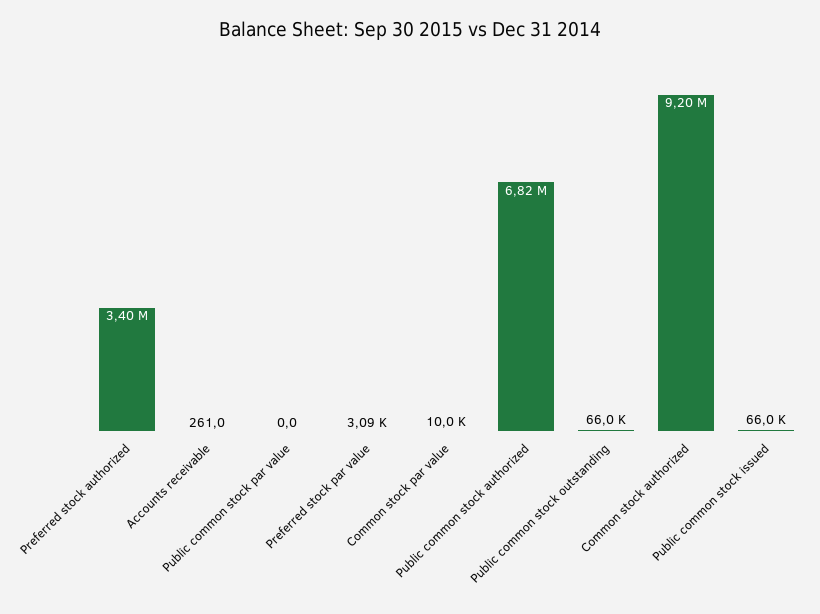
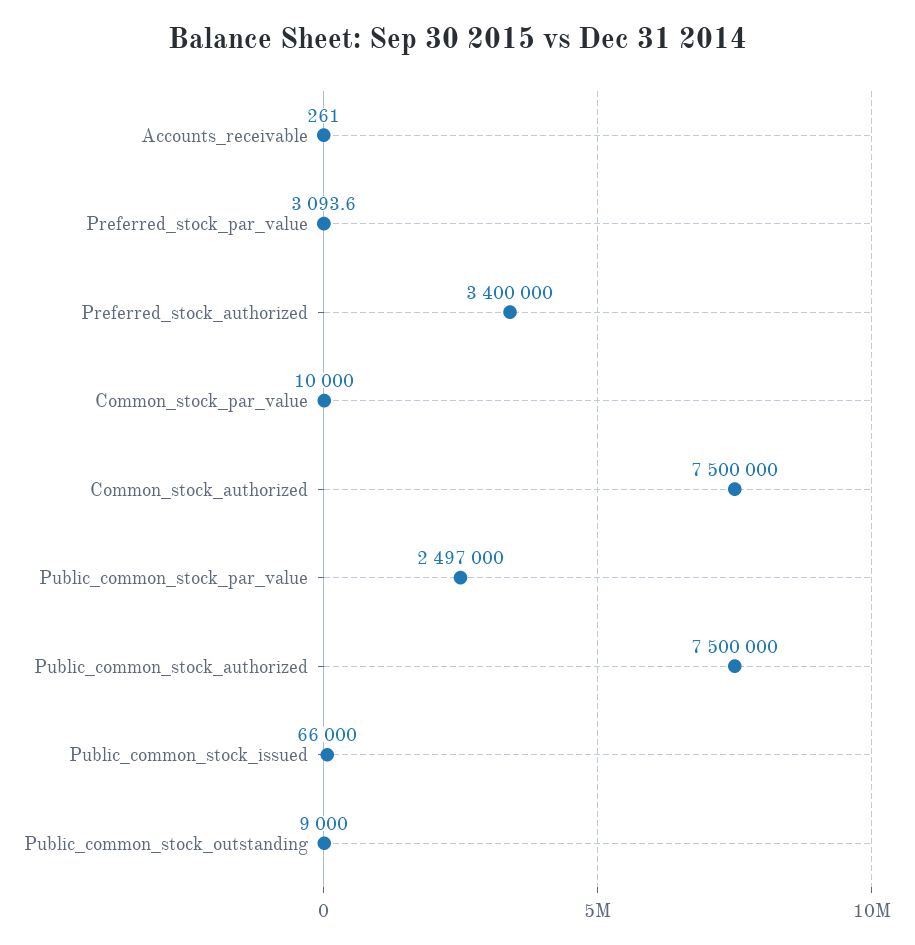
Public common stock par value: 0 -> 2497000
Public common stock authorized: 6820000 -> 7500000
Public common stock outstanding: 66000 -> 9000
Common stock authorized: 9200000 -> 7500000

